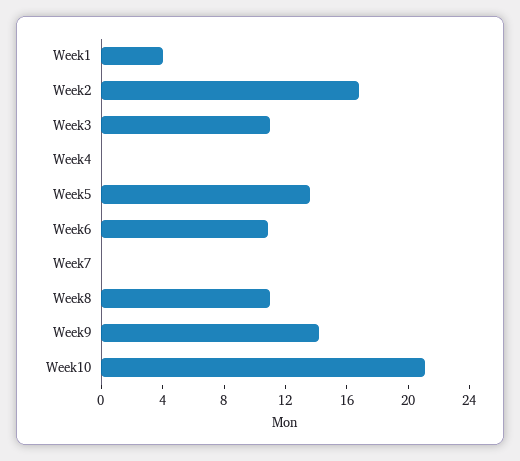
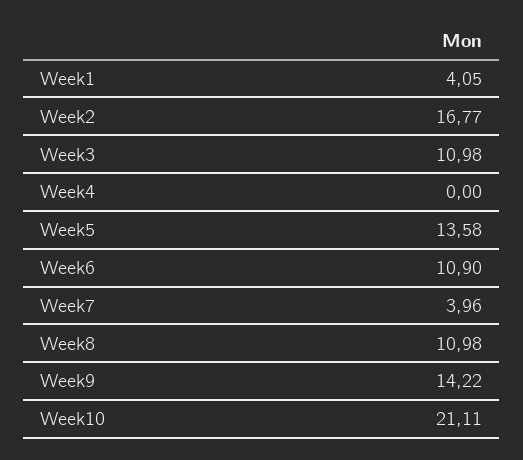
Week7: 0 -> 3.96

